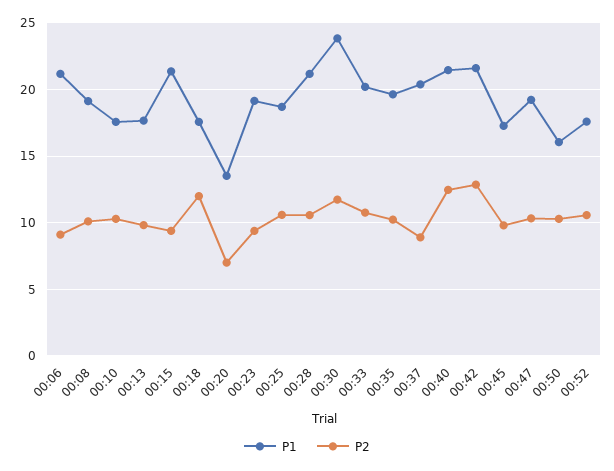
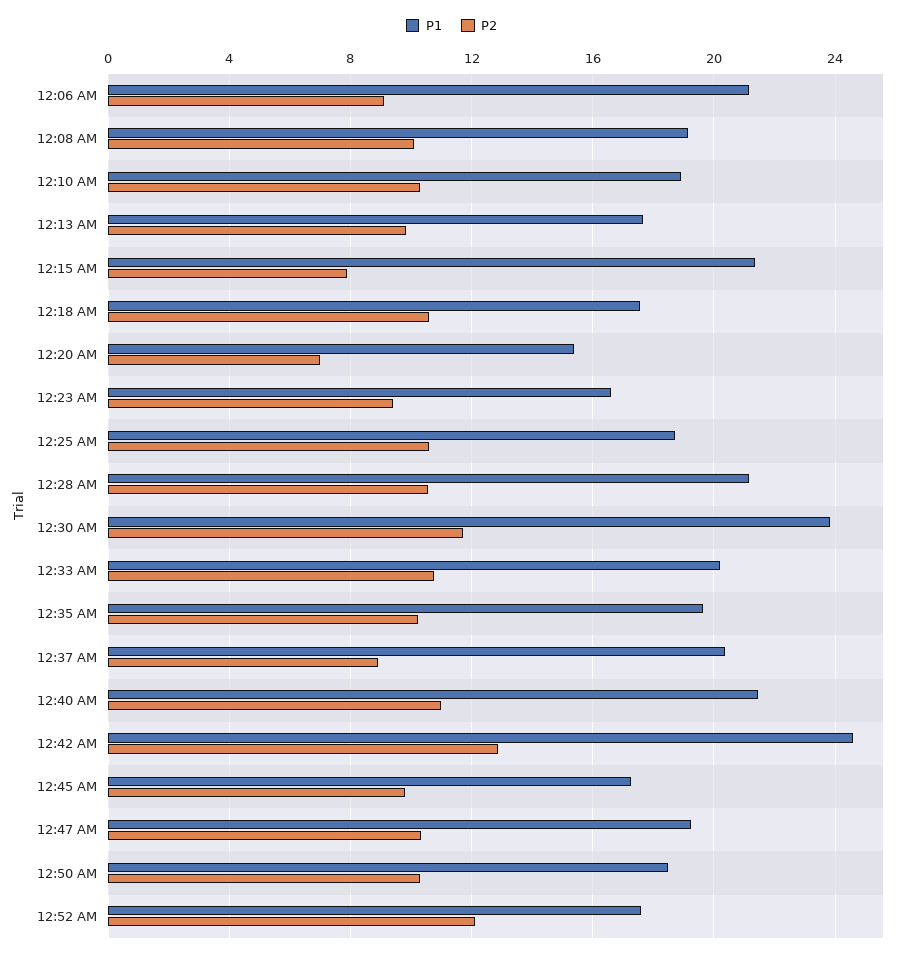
P1, 00:10: 17.5 -> 19
P2, 00:15: 9.5 -> 8
P2, 00:18: 12 -> 10.5
P1, 00:20: 13.5 -> 15.5
P1, 00:23: 19 -> 16.5
P2, 00:40: 12.5 -> 11
P1, 00:42: 21.5 -> 24.5
P1, 00:50: 16 -> 18.5
P2, 00:52: 10.5 -> 12

